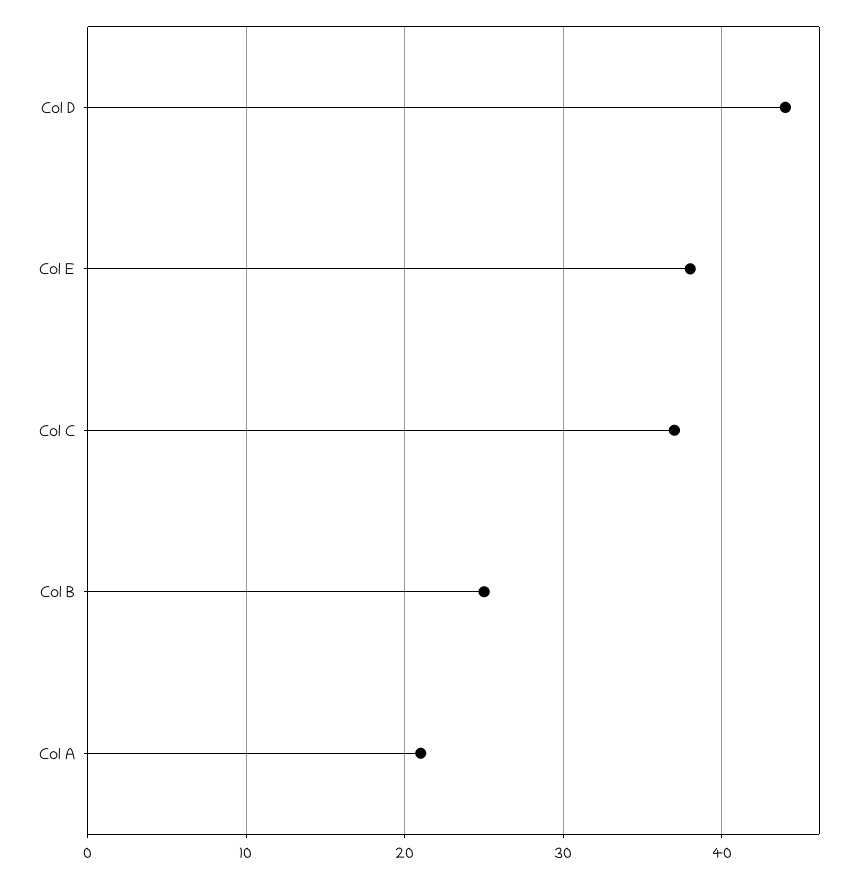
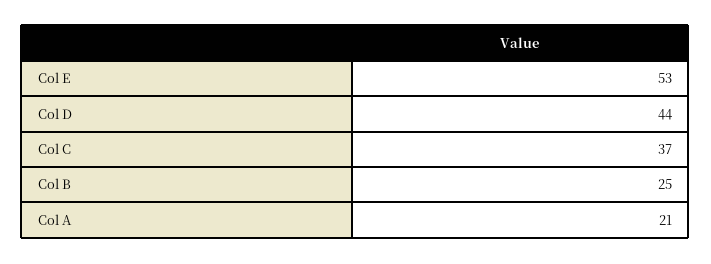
Col E: 38 -> 53

